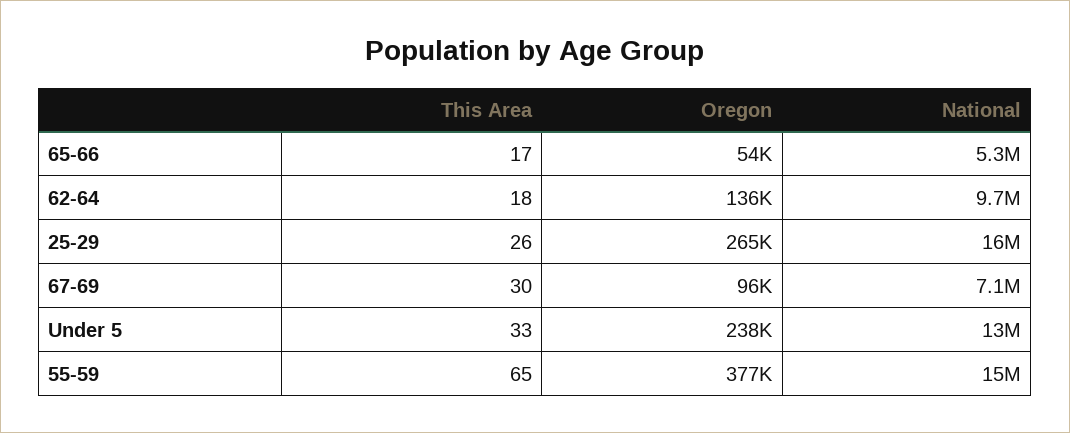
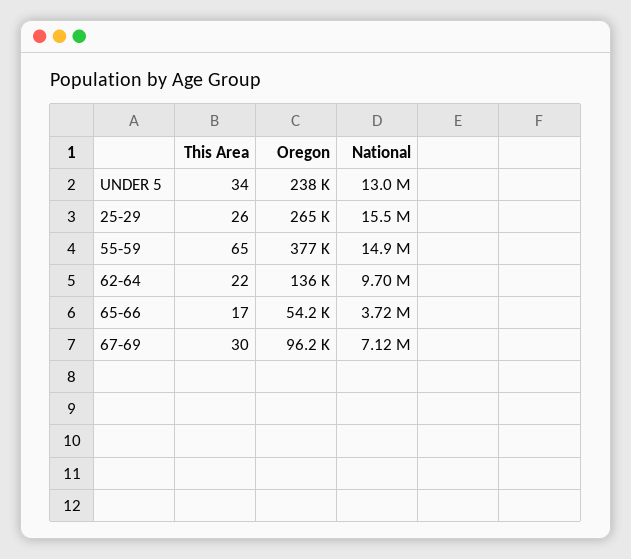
National, 65-66: 5300000 -> 3720000
This Area, 62-64: 18 -> 22
This Area, Under 5: 33 -> 34

